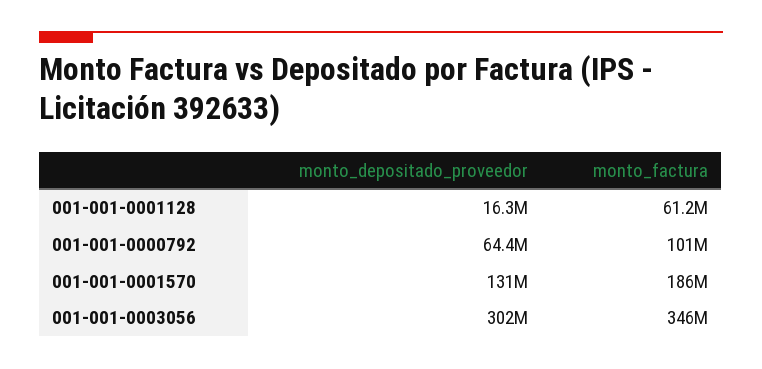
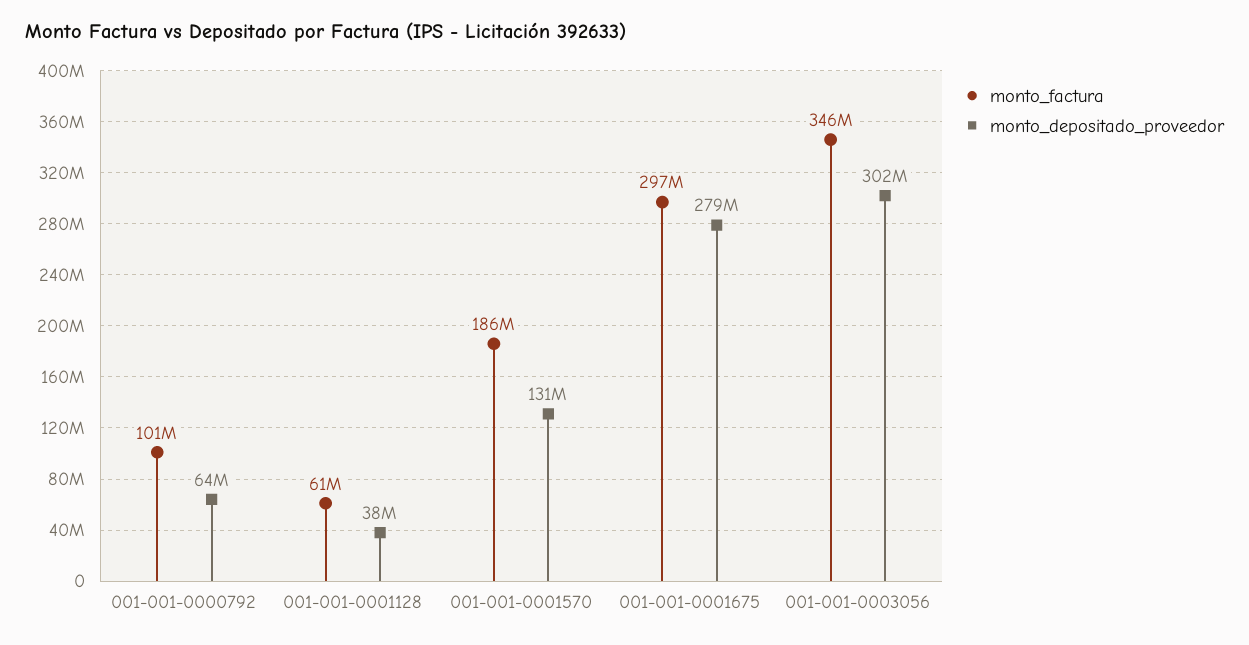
monto_depositado_proveedor, 001-001-0001128: 16300000 -> 38000000
monto_factura, 001-001-0001675: none -> 297000000
monto_depositado_proveedor, 001-001-0001675: none -> 279000000

